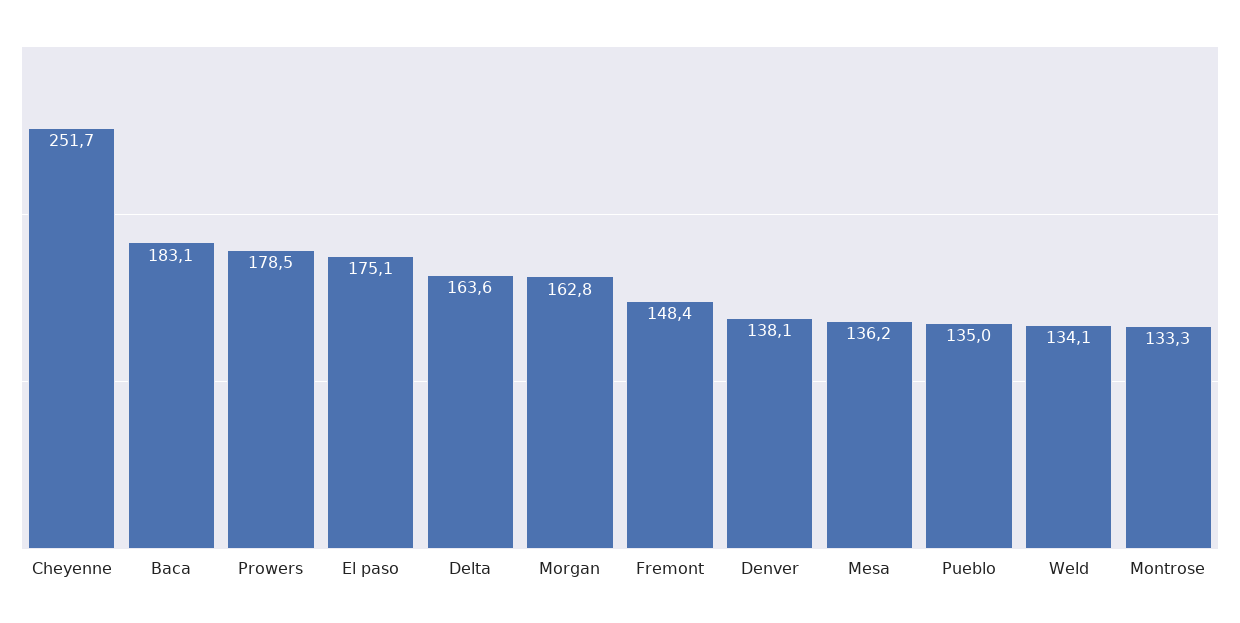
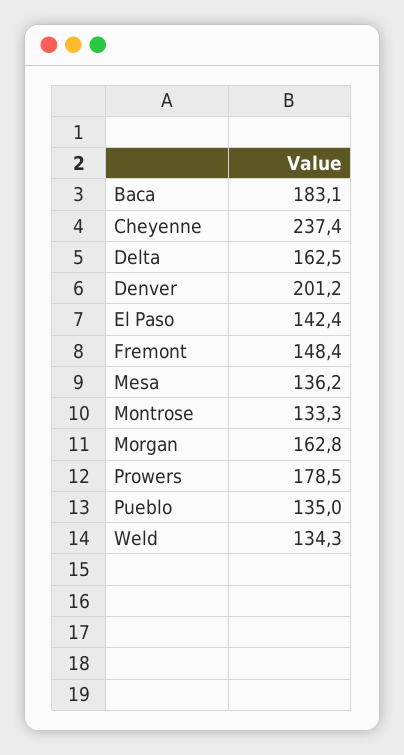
Cheyenne: 251.7 -> 237.4
El paso: 175.1 -> 142.4
Delta: 163.6 -> 162.5
Denver: 138.1 -> 201.2
Weld: 134.1 -> 134.3

